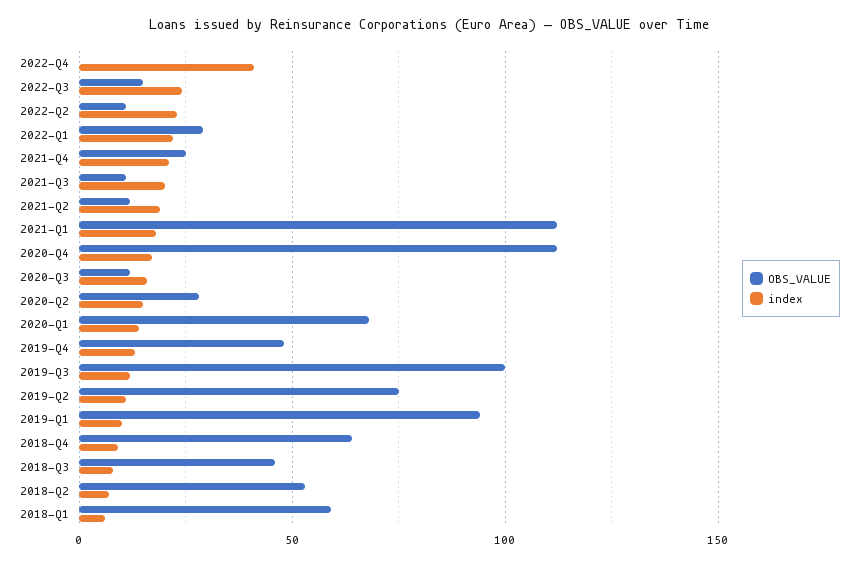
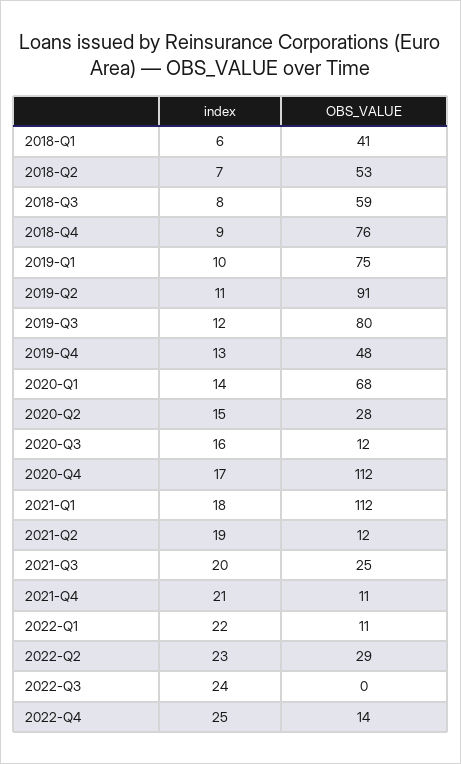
OBS_VALUE, 2022-Q4: 0 -> 14
index, 2022-Q4: 40 -> 25
OBS_VALUE, 2022-Q3: 15 -> 0
OBS_VALUE, 2022-Q2: 10 -> 29
OBS_VALUE, 2022-Q1: 30 -> 11
OBS_VALUE, 2021-Q4: 25 -> 11
OBS_VALUE, 2021-Q3: 10 -> 25
OBS_VALUE, 2019-Q3: 100 -> 80
OBS_VALUE, 2019-Q2: 75 -> 91
OBS_VALUE, 2019-Q1: 95 -> 75
OBS_VALUE, 2018-Q4: 65 -> 76
OBS_VALUE, 2018-Q3: 45 -> 59
OBS_VALUE, 2018-Q1: 60 -> 41

